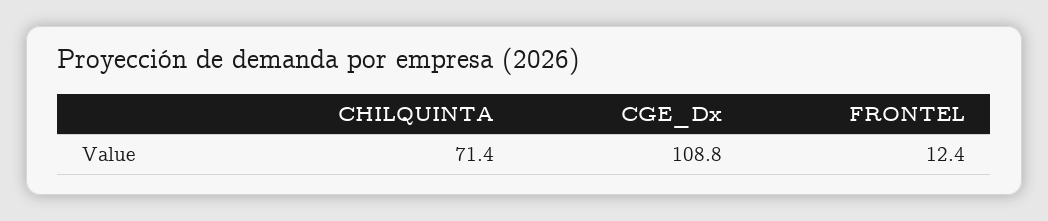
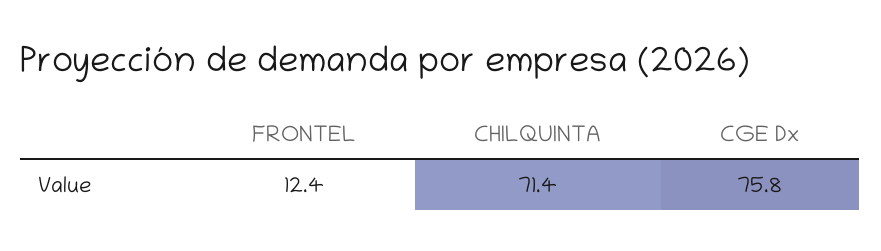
CGE_Dx: 108.8 -> 75.8

